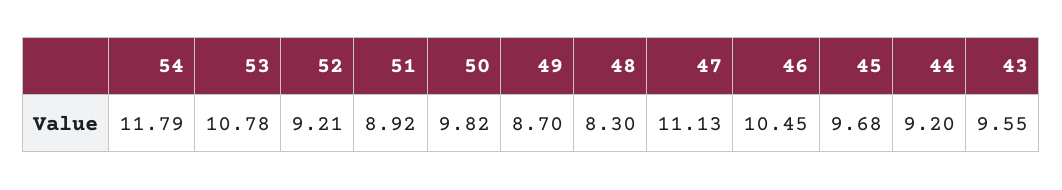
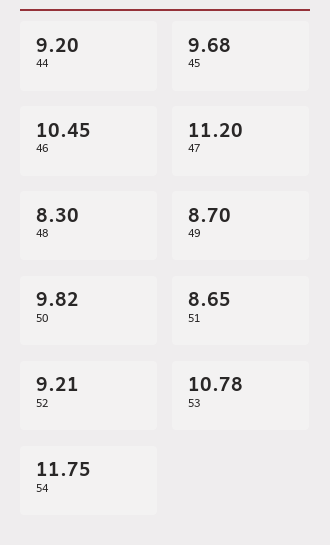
54: 11.79 -> 11.75
51: 8.92 -> 8.65
47: 11.13 -> 11.2
43: 9.55 -> none

